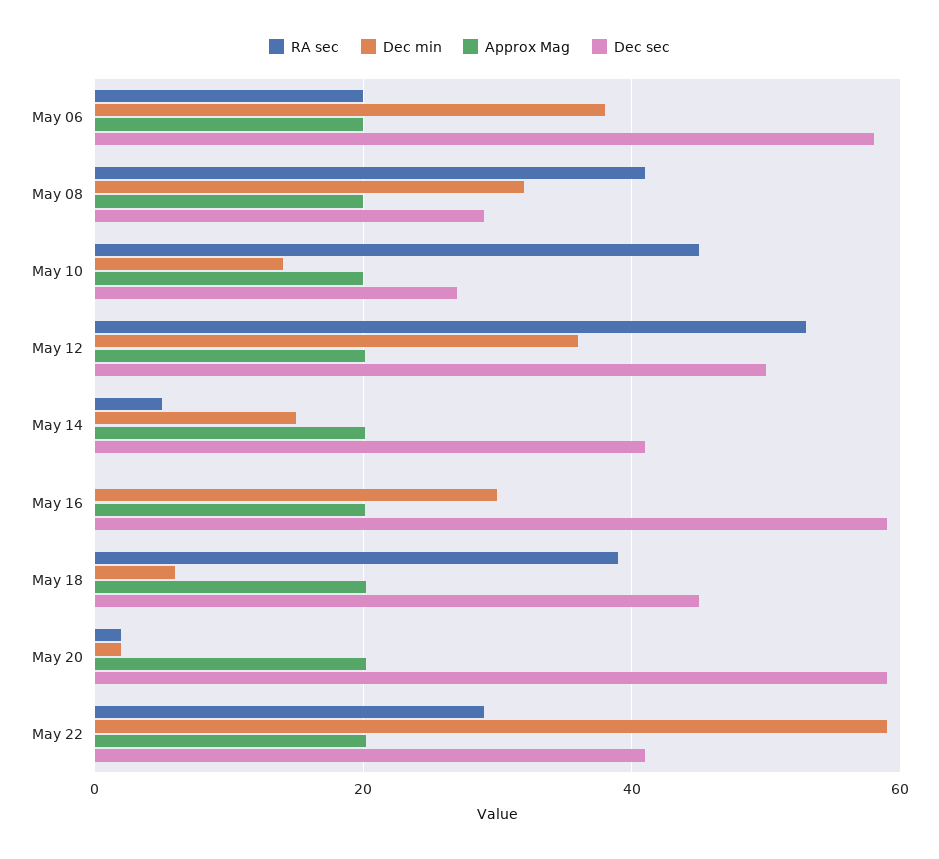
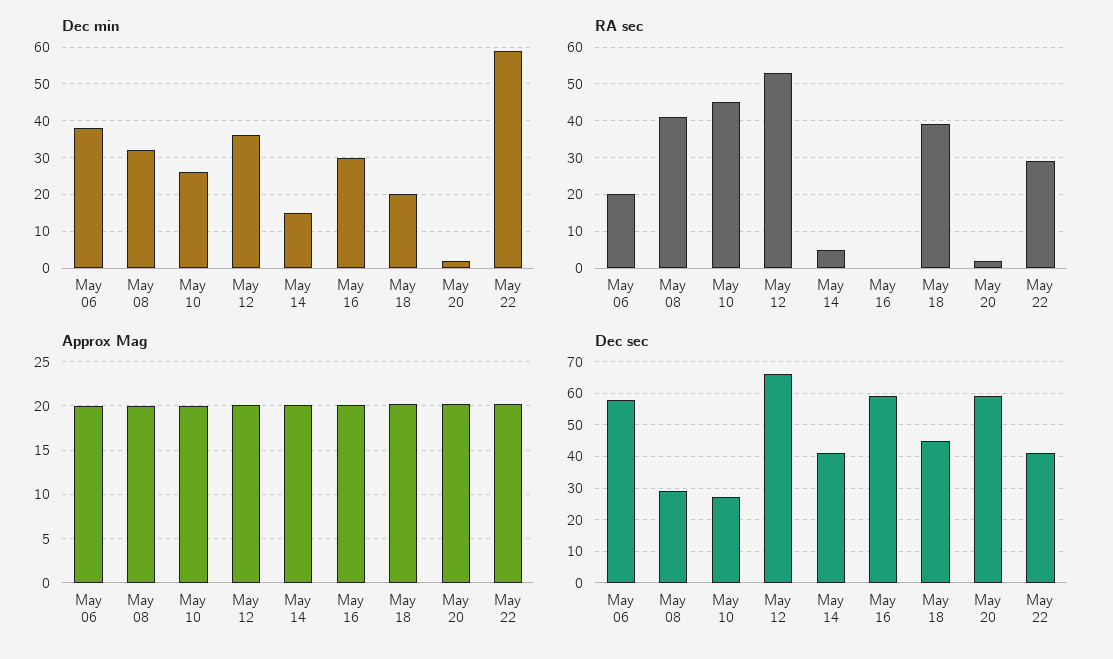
Dec min, May 10: 14 -> 25
Dec sec, May 12: 50 -> 65
Dec min, May 18: 6 -> 20

